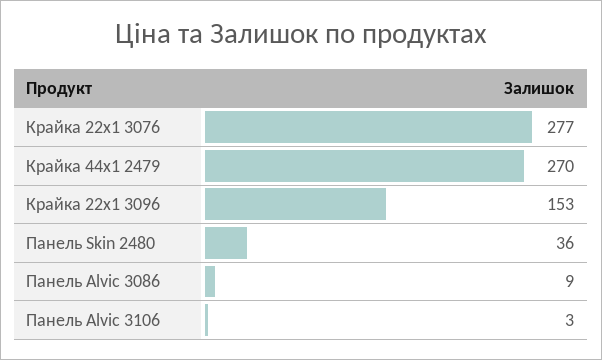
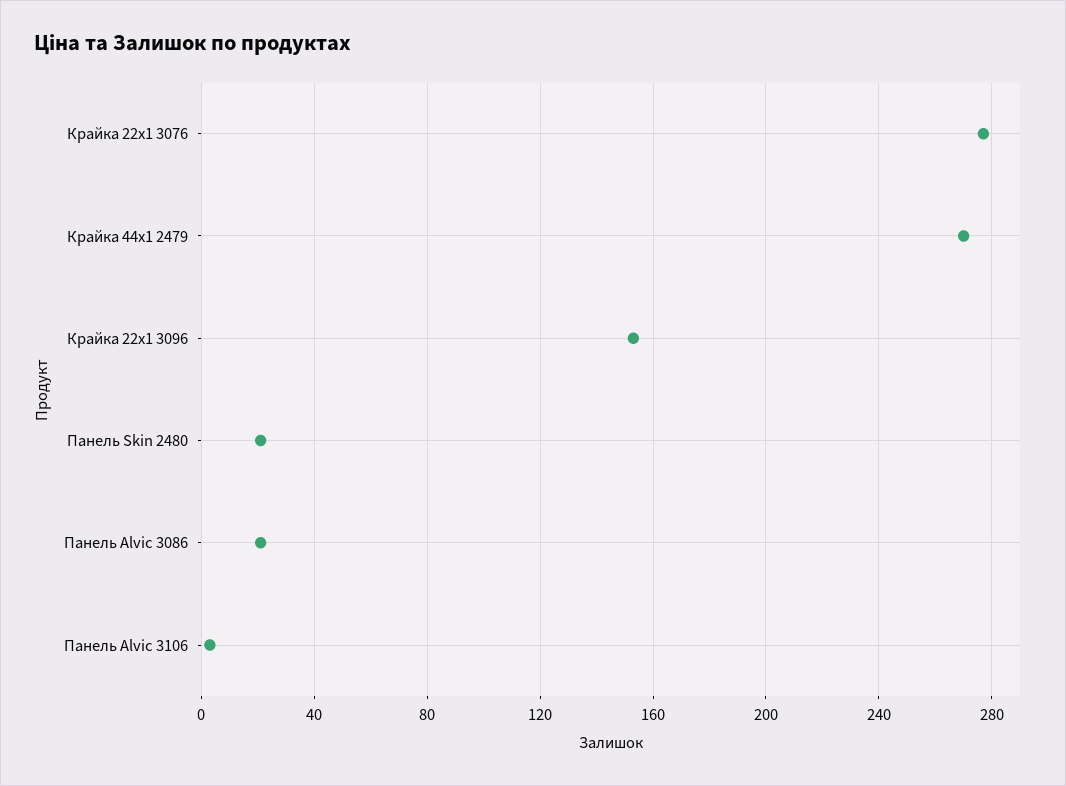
Панель Skin 2480: 36 -> 20
Панель Alvic 3086: 9 -> 20

